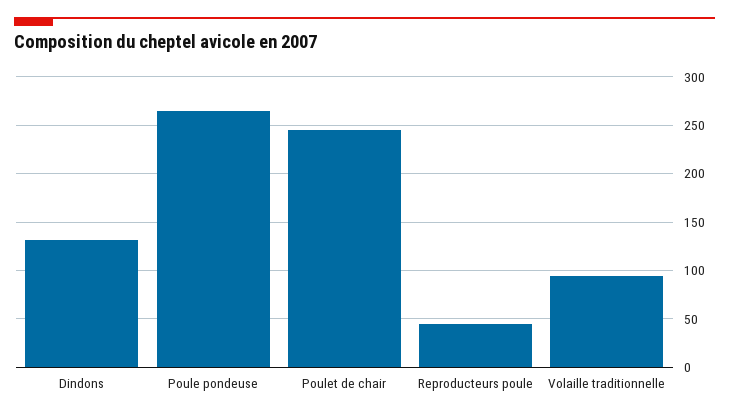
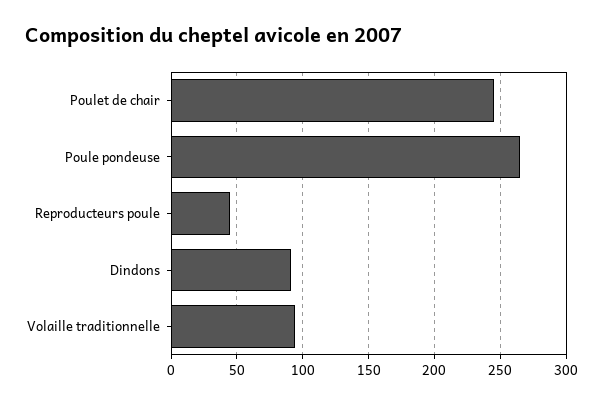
Dindons: 130 -> 90

